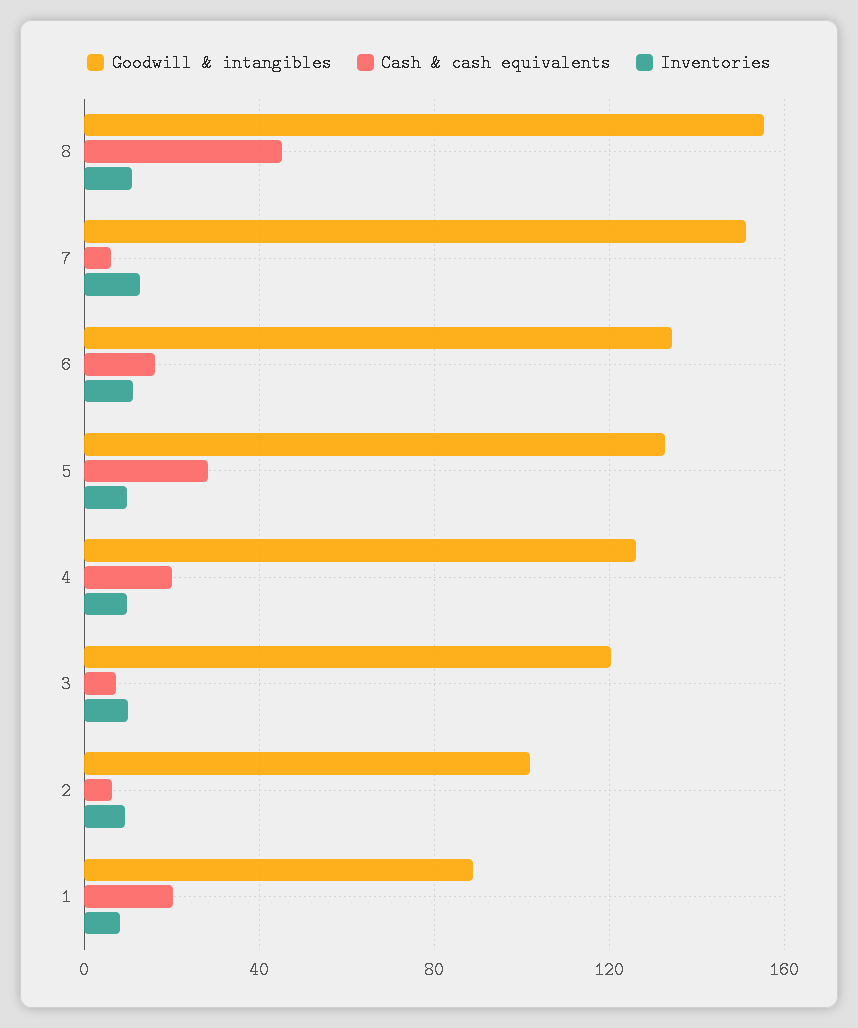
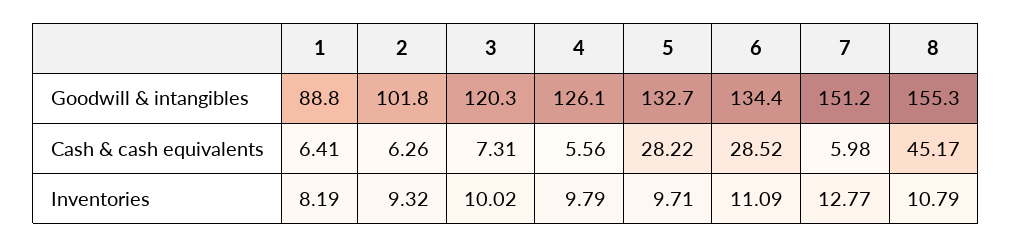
Cash & cash equivalents, 6: 15 -> 28.52
Cash & cash equivalents, 4: 20 -> 5.56
Cash & cash equivalents, 1: 20 -> 6.41

